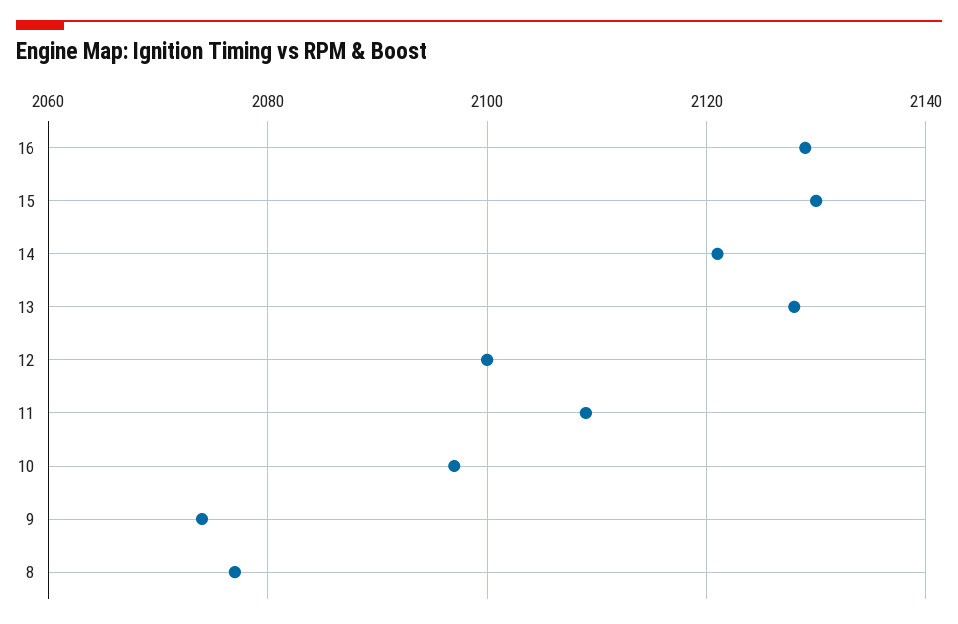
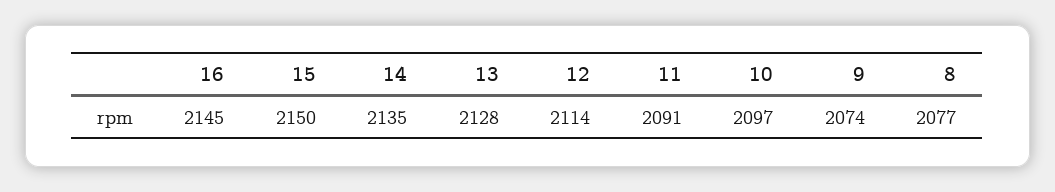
16: 2130 -> 2145
15: 2130 -> 2150
14: 2120 -> 2135
12: 2100 -> 2114
11: 2110 -> 2091

